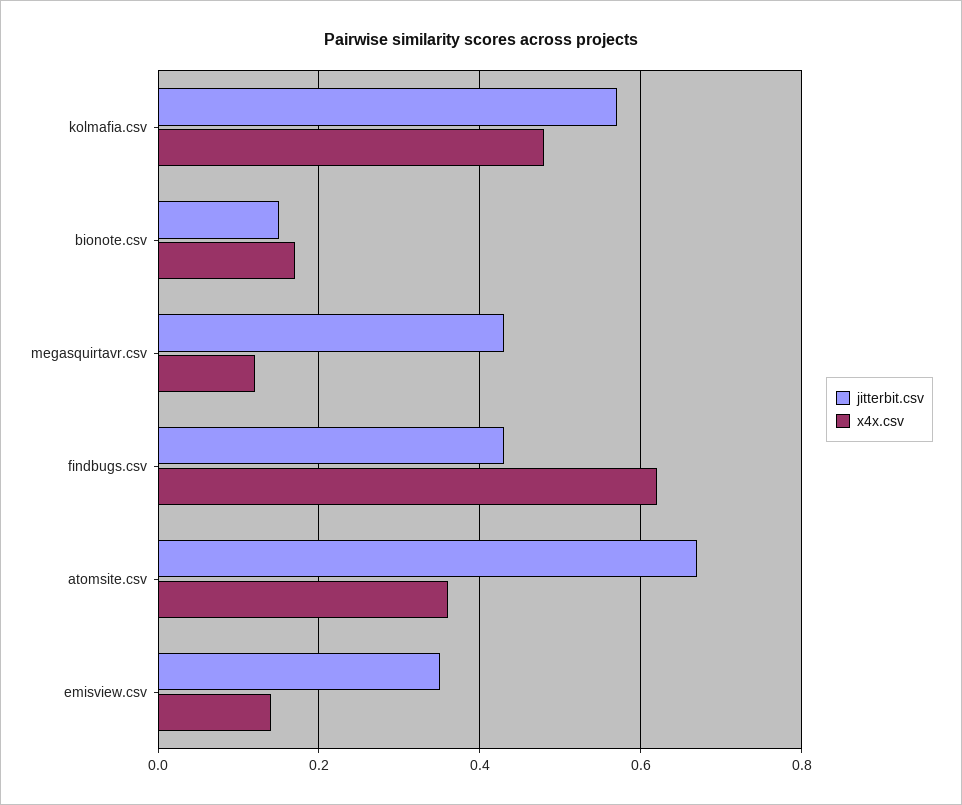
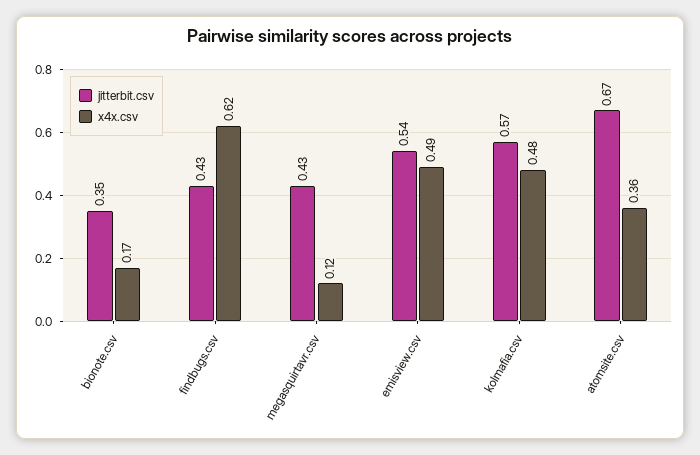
jitterbit.csv, bionote.csv: 0.15 -> 0.35
jitterbit.csv, emisview.csv: 0.35 -> 0.54
x4x.csv, emisview.csv: 0.15 -> 0.49

